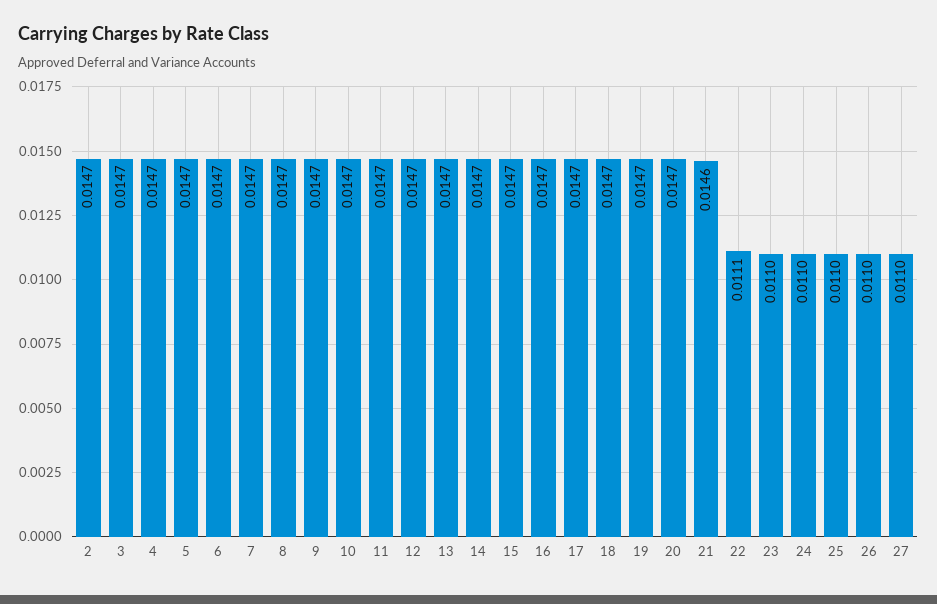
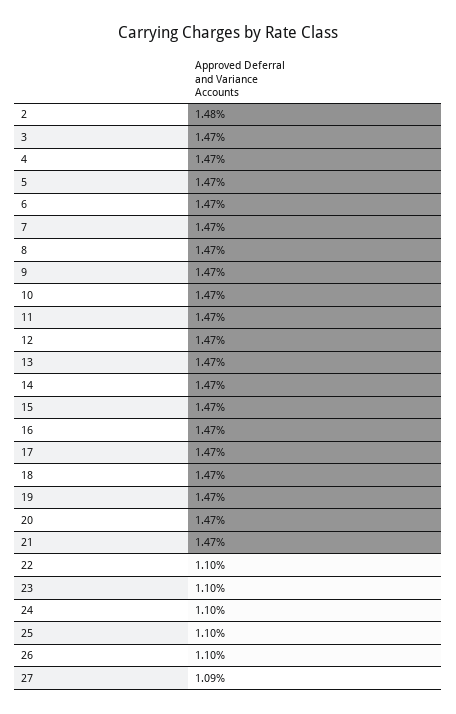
2: 0.0147 -> 0.0148
21: 0.0146 -> 0.0147
22: 0.0111 -> 0.011
27: 0.011 -> 0.0109

